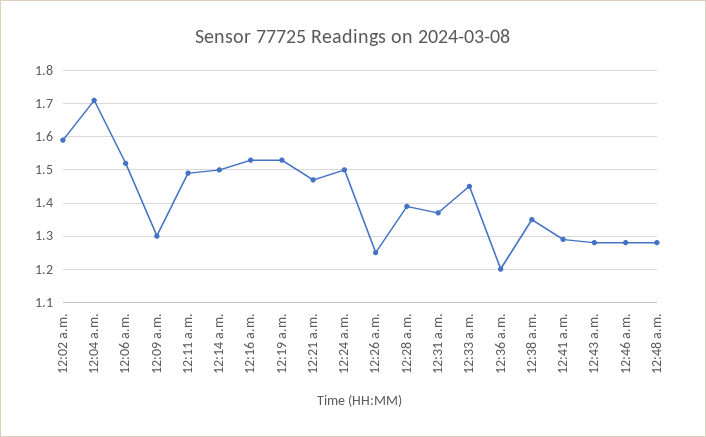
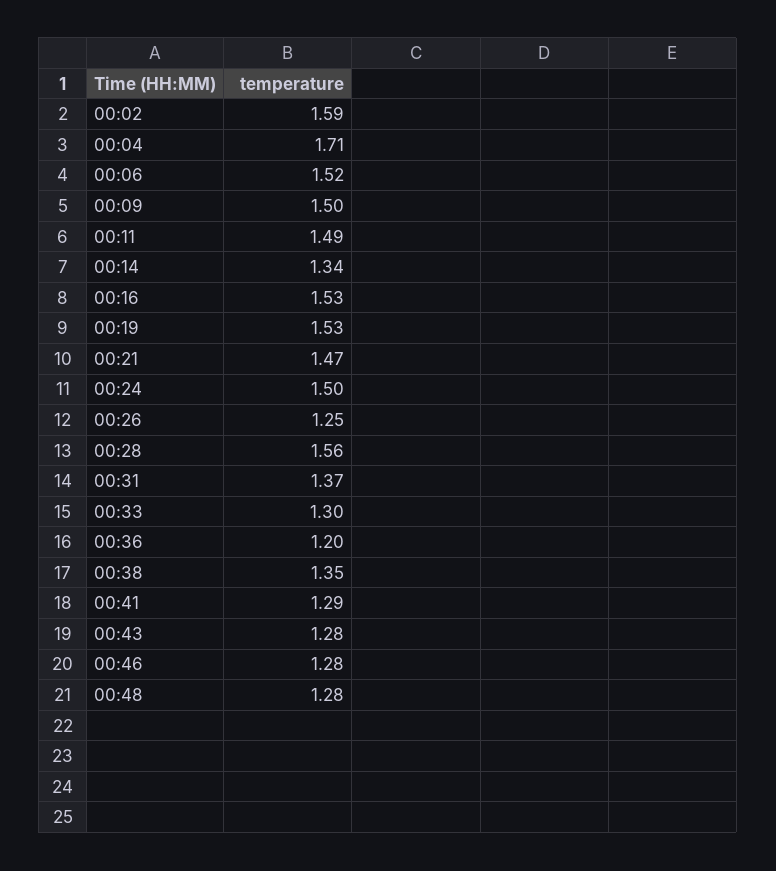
12:09 a.m.: 1.3 -> 1.5
12:14 a.m.: 1.5 -> 1.34
12:28 a.m.: 1.4 -> 1.56
12:33 a.m.: 1.45 -> 1.3

